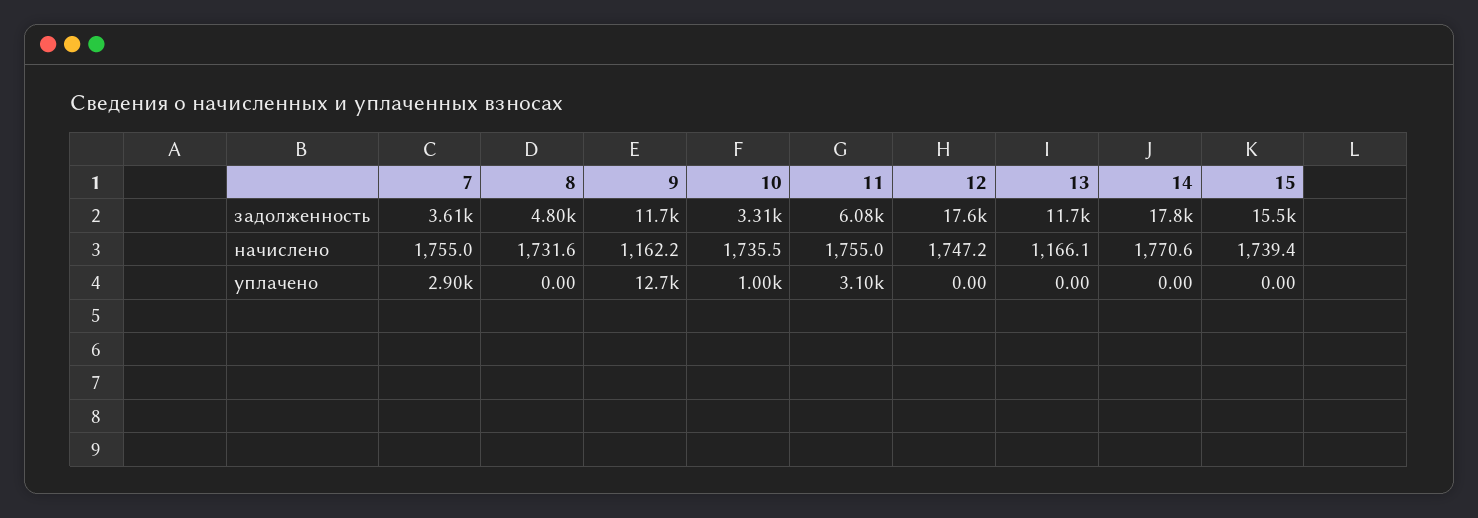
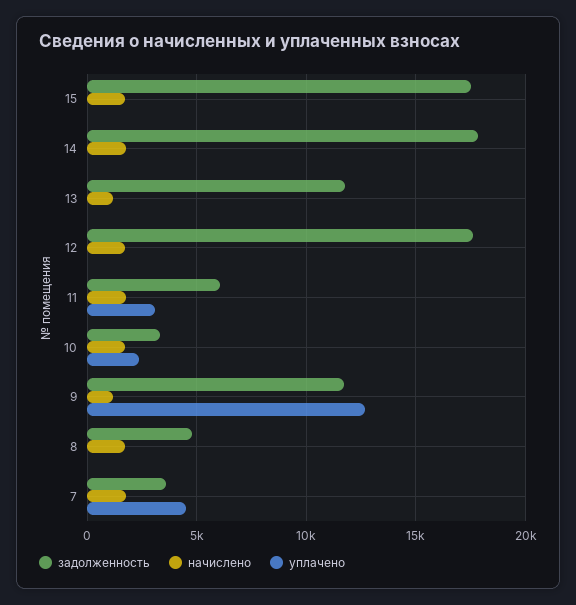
задолженность, 15: 15500 -> 17500
уплачено, 7: 2900 -> 4500
уплачено, 10: 1000 -> 2500

